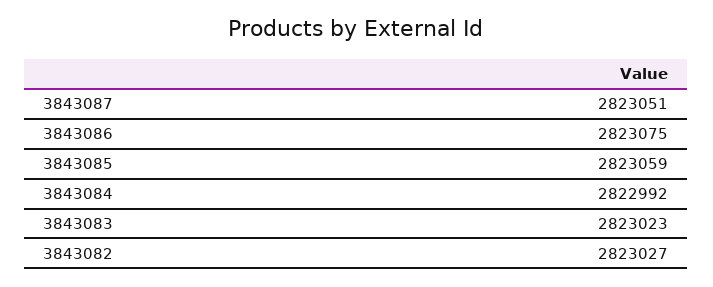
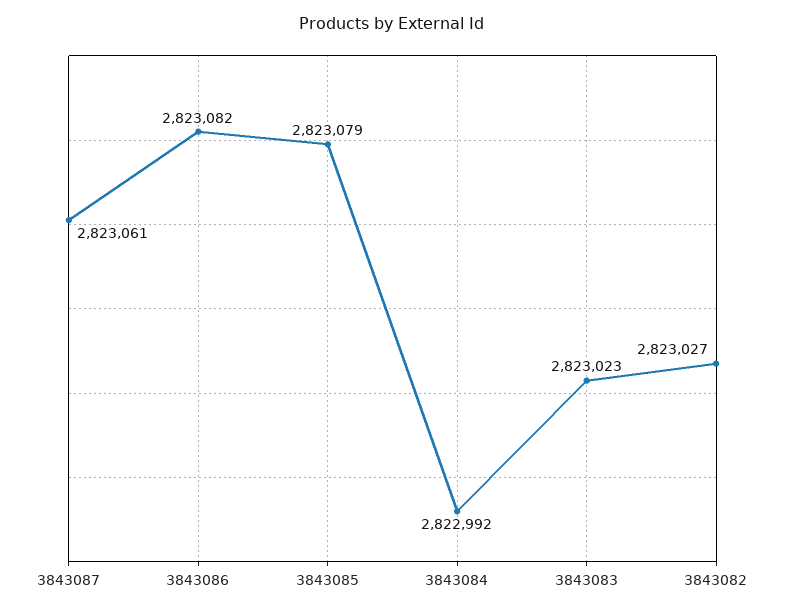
3843087: 2823051 -> 2823061
3843086: 2823075 -> 2823082
3843085: 2823059 -> 2823079

